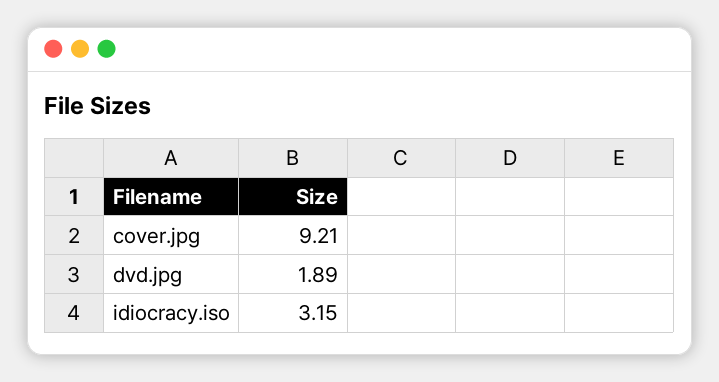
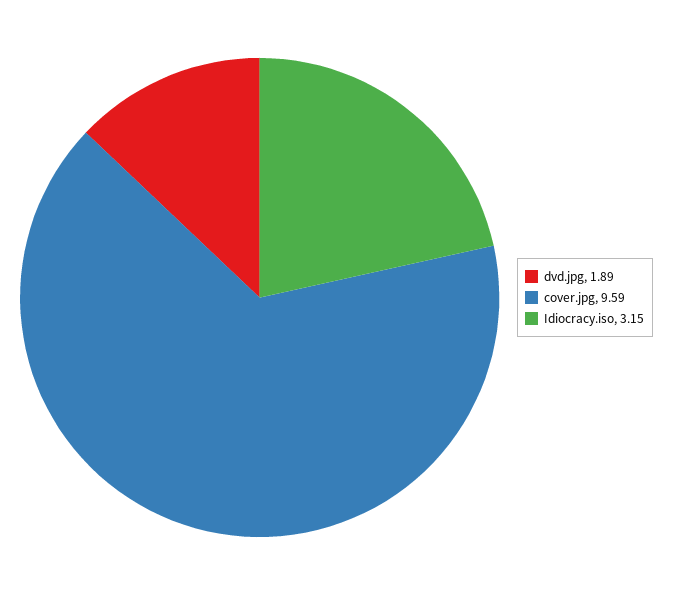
cover.jpg: 9.21 -> 9.59

